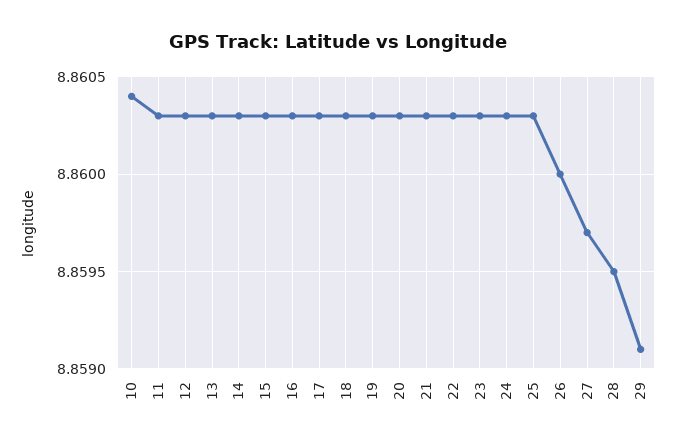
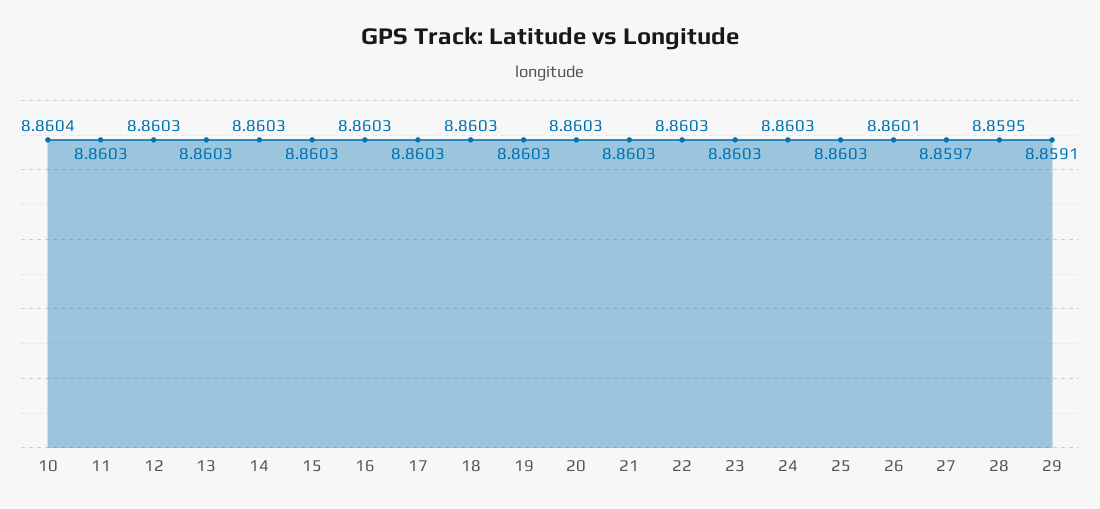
26: 8.86 -> 8.8601

